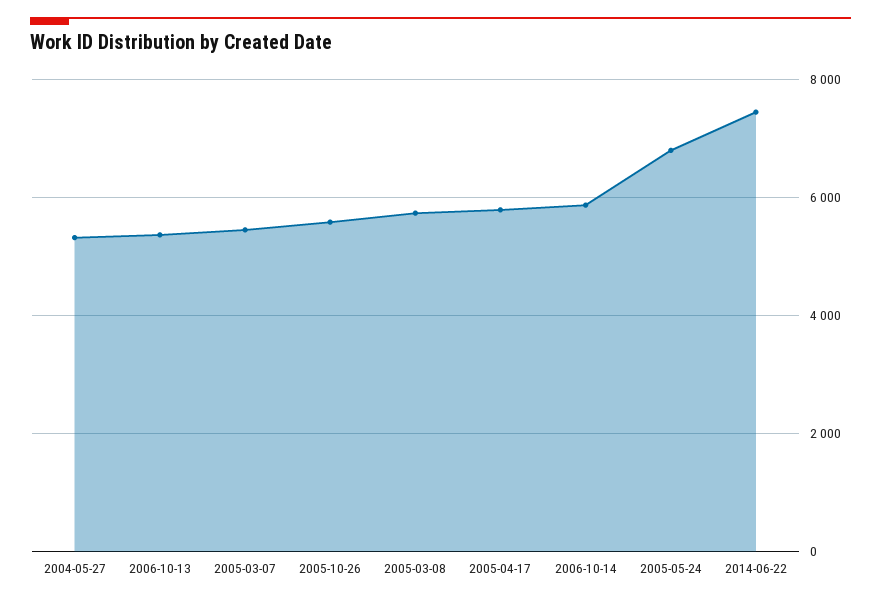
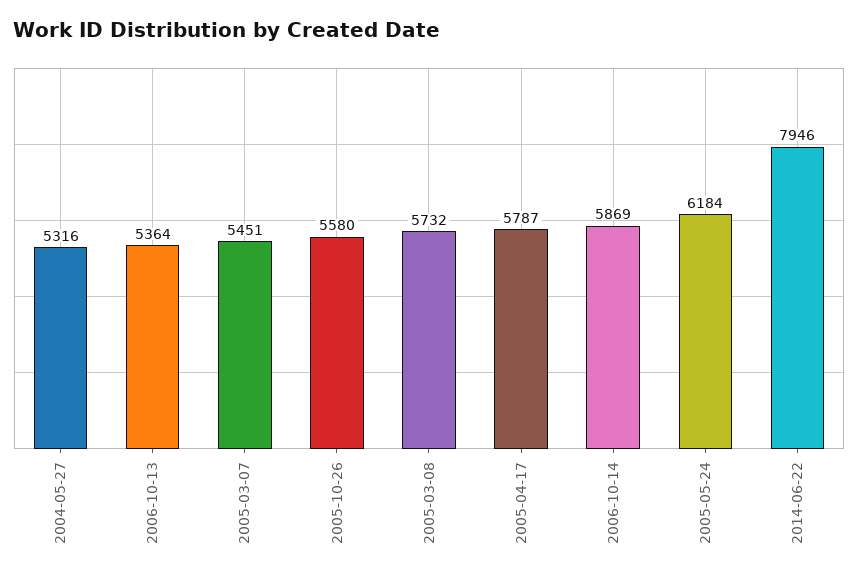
2005-05-24: 6800 -> 6184
2014-06-22: 7400 -> 7946

